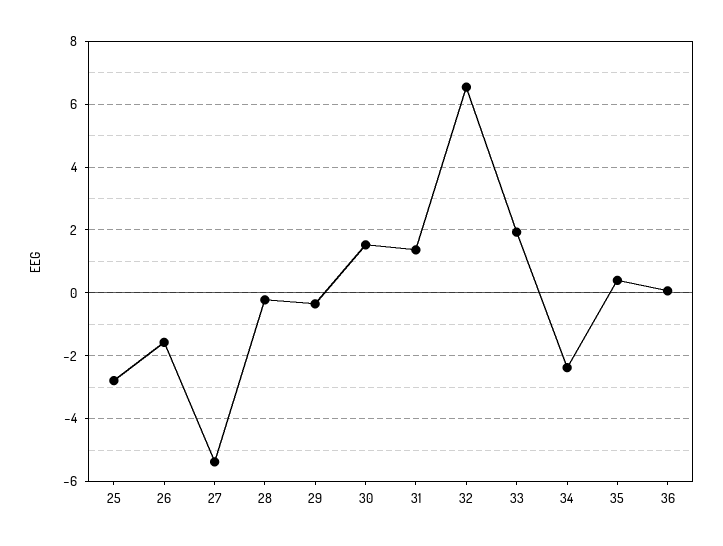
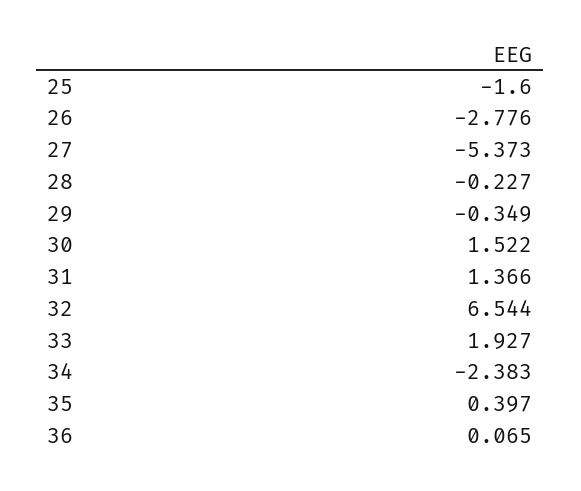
25: -2.8 -> -1.6
26: -1.6 -> -2.776

